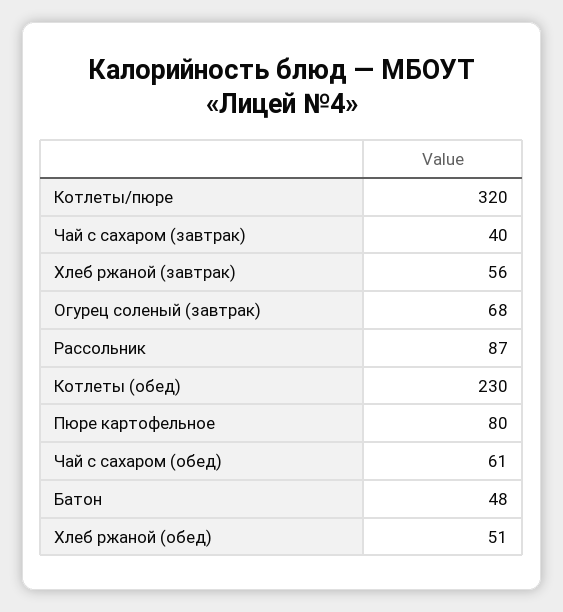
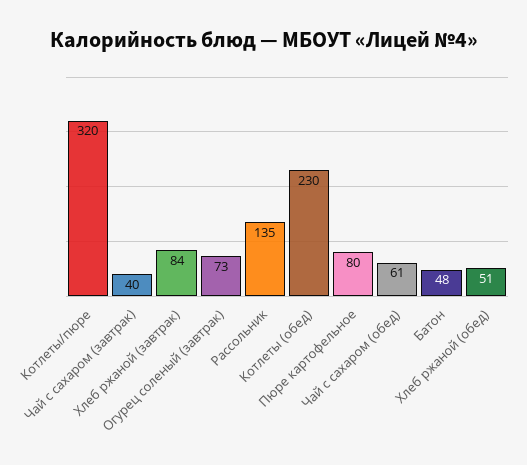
Хлеб ржаной (завтрак): 56 -> 84
Огурец соленый (завтрак): 68 -> 73
Рассольник: 87 -> 135

